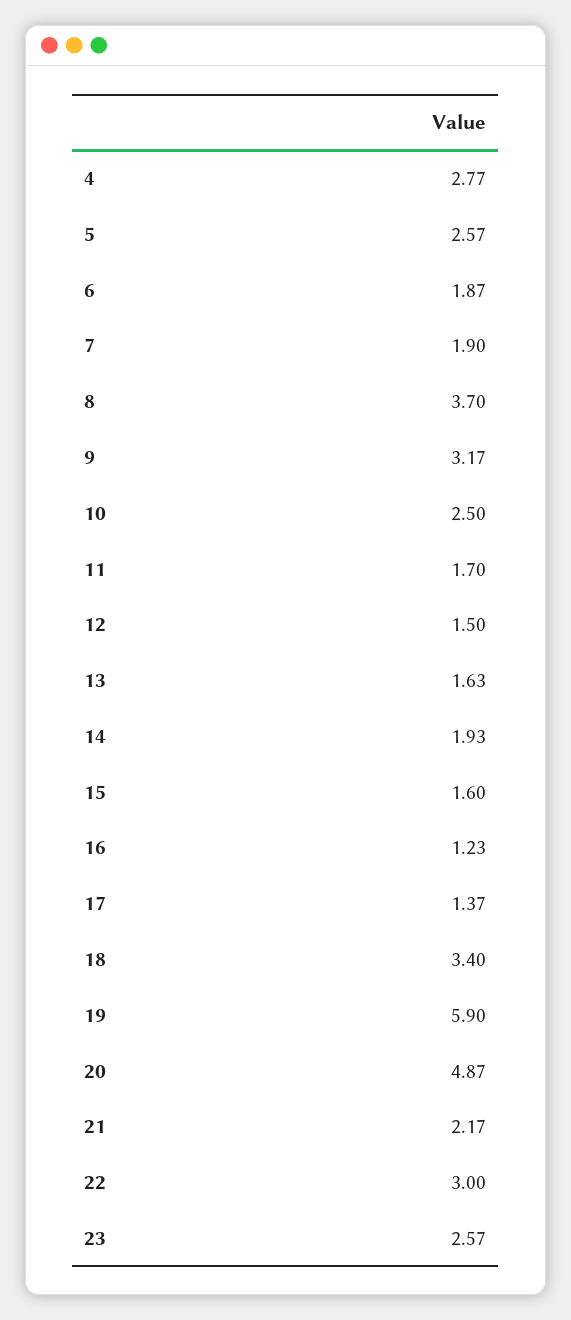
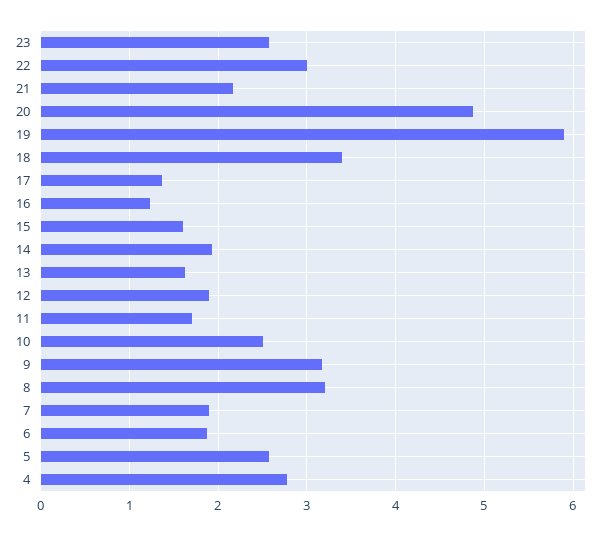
8: 3.7 -> 3.2
12: 1.5 -> 1.9

